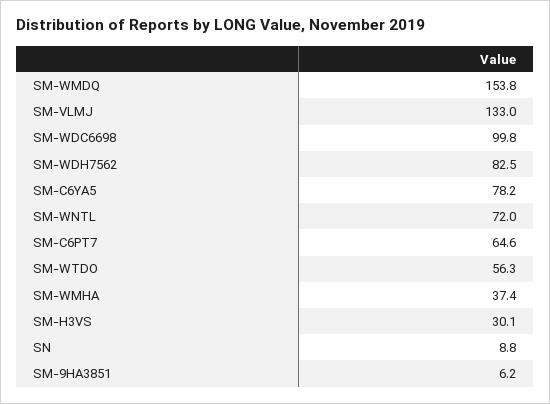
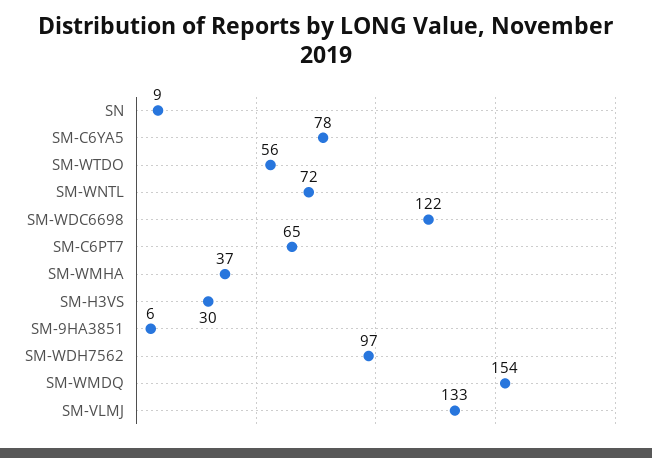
SM-WDC6698: 99.8 -> 122
SM-WDH7562: 82.5 -> 97

